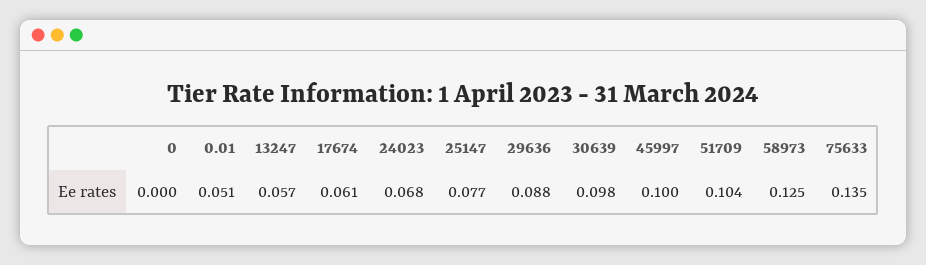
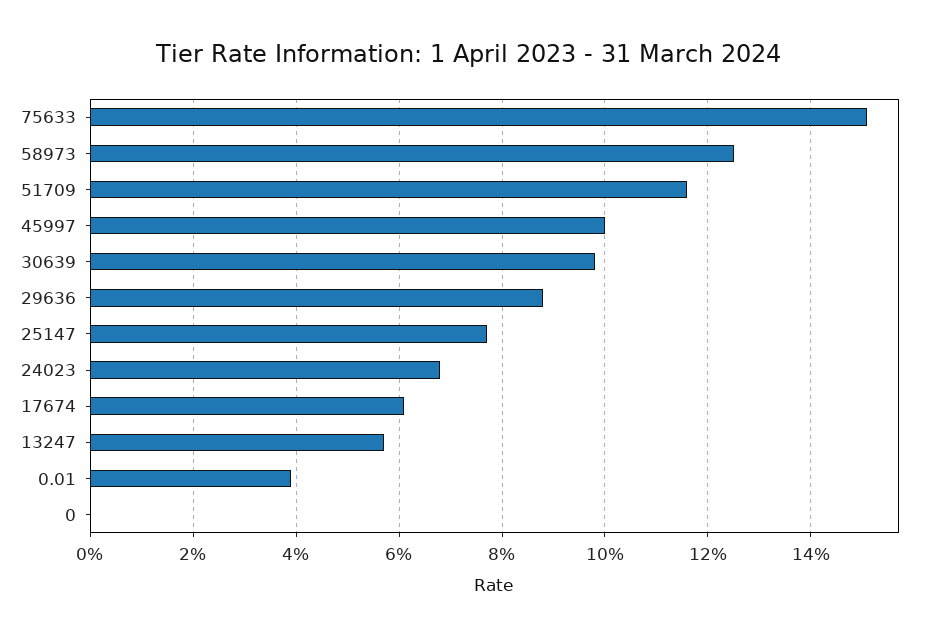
0.01: 0.051 -> 0.04
51709: 0.104 -> 0.115
75633: 0.135 -> 0.15

